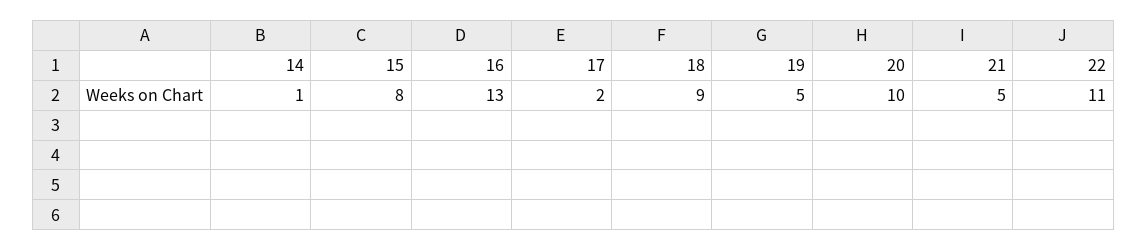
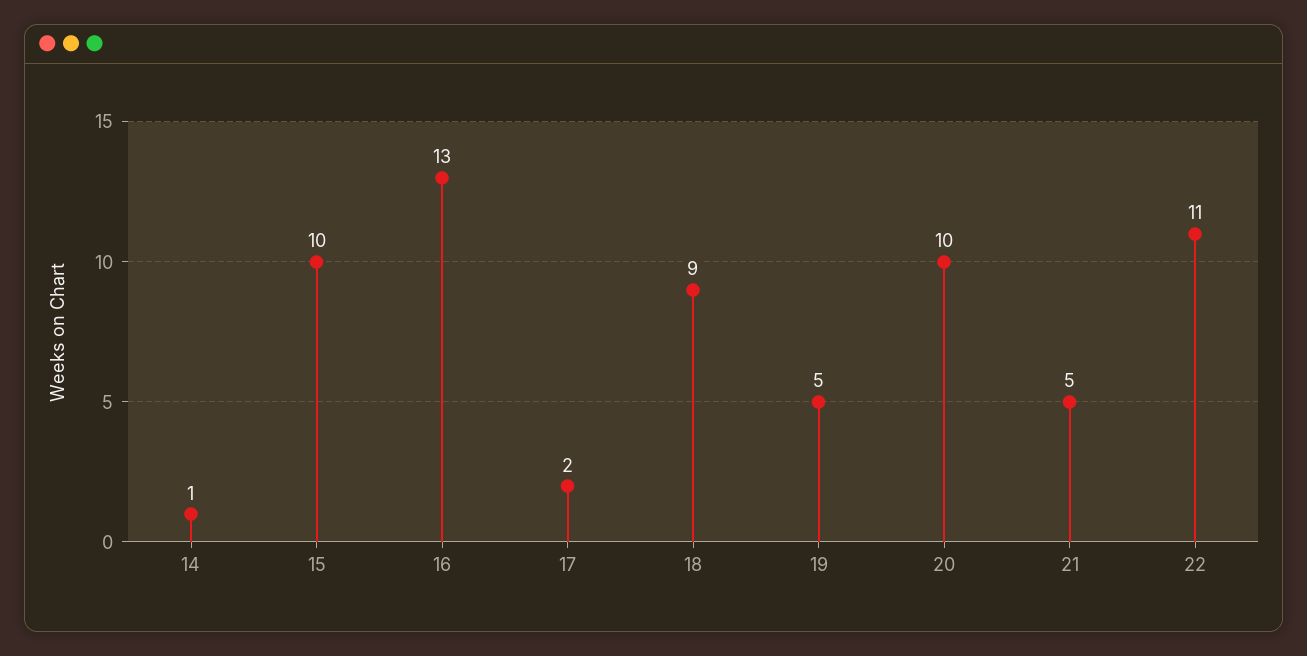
15: 8 -> 10

